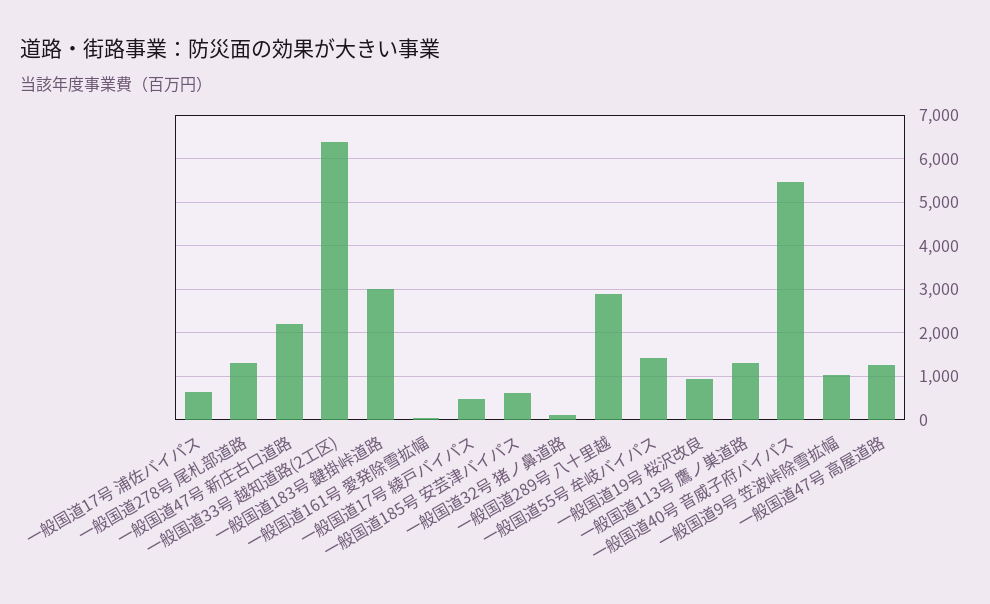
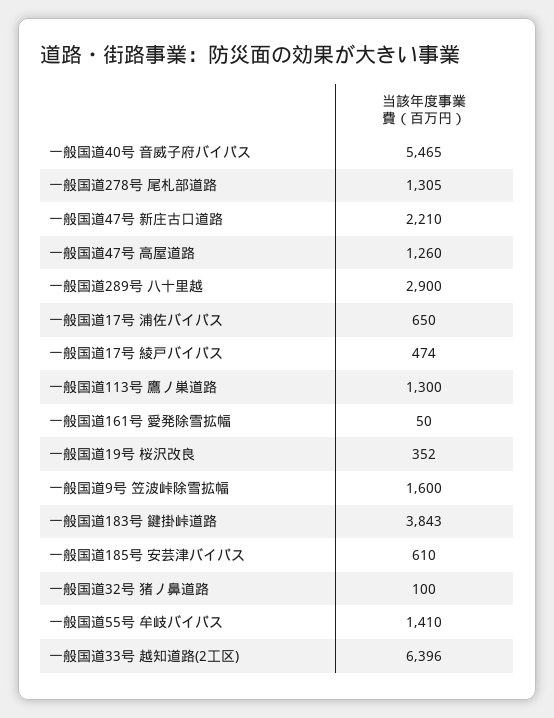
一般国道183号 鍵掛峠道路: 3000 -> 3843
一般国道19号 桜沢改良: 1000 -> 352
一般国道9号 笠波峠除雪拡幅: 1000 -> 1600

